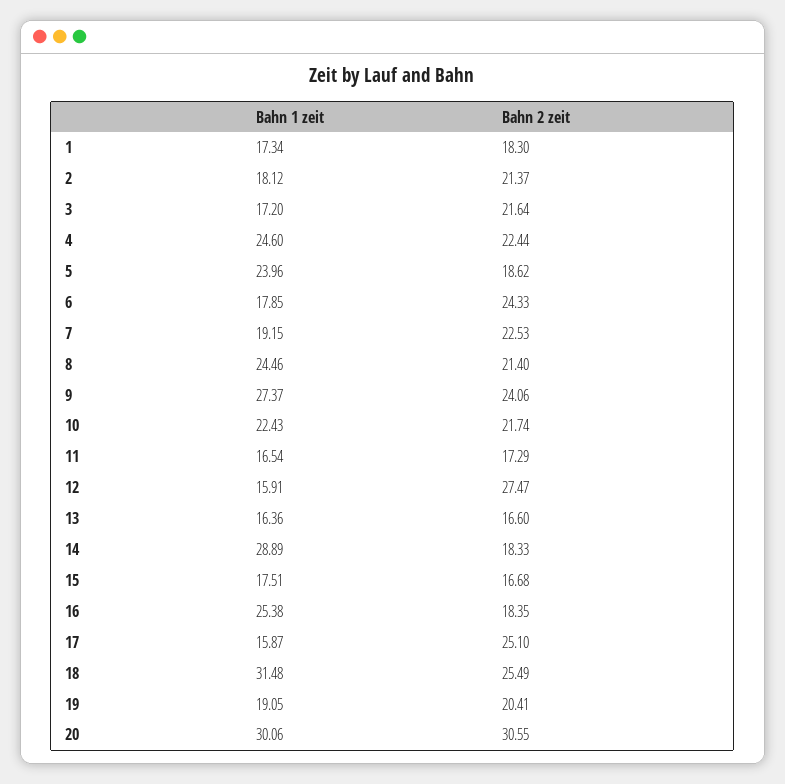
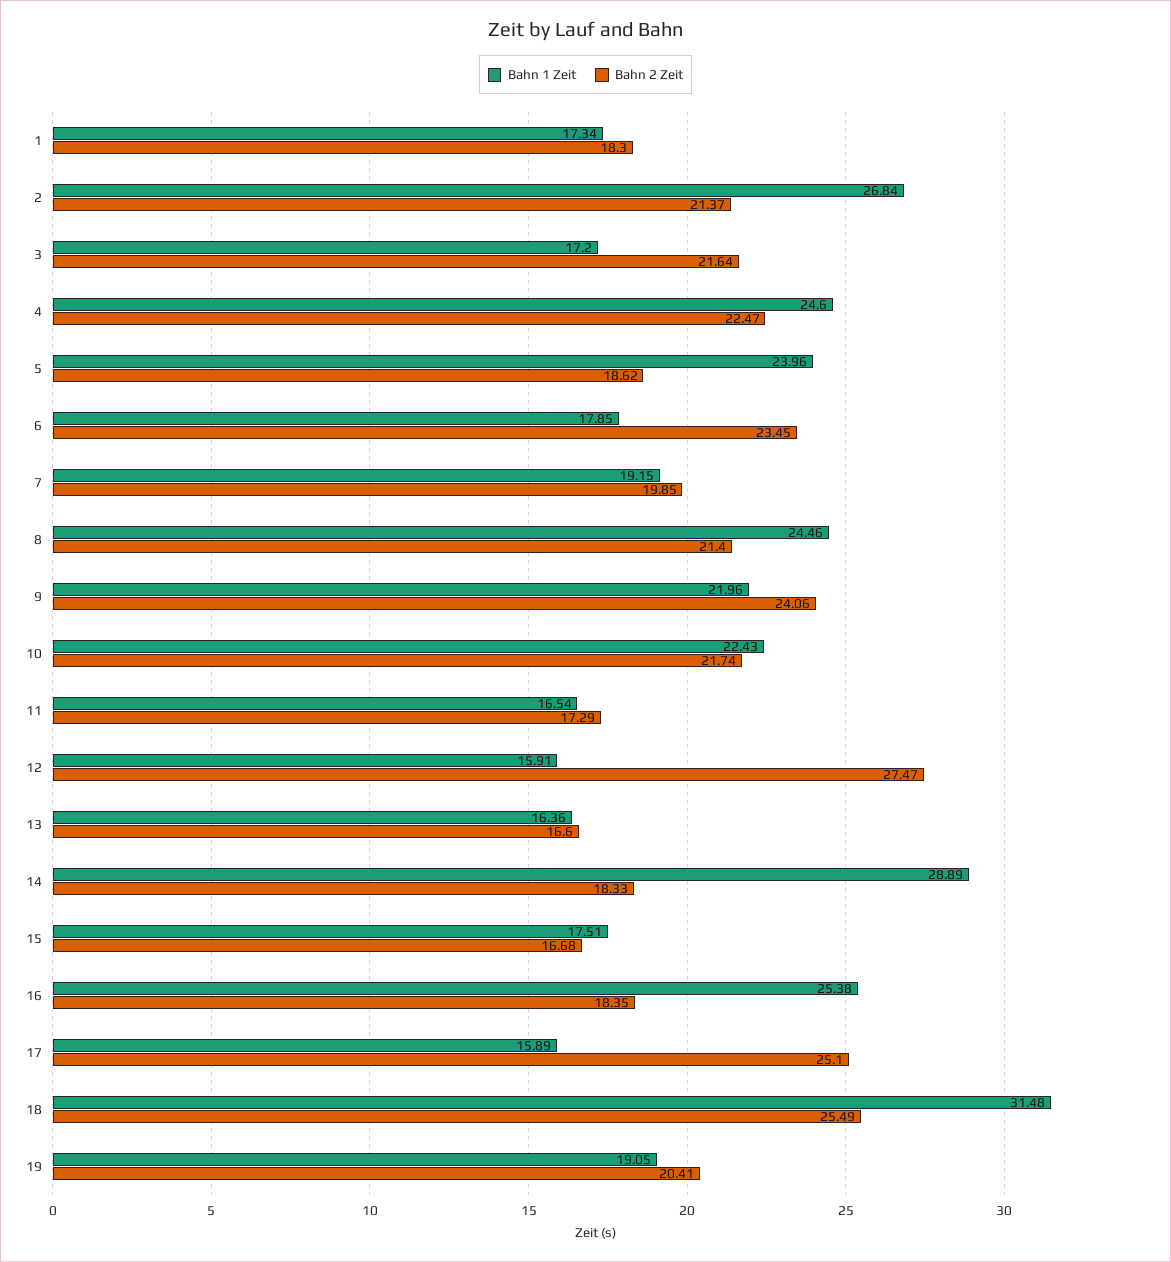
Bahn 1 zeit, 2: 18.12 -> 26.84
Bahn 2 zeit, 4: 22.44 -> 22.47
Bahn 2 zeit, 6: 24.33 -> 23.45
Bahn 2 zeit, 7: 22.53 -> 19.85
Bahn 1 zeit, 9: 27.37 -> 21.96
Bahn 1 zeit, 17: 15.87 -> 15.89
Bahn 1 zeit, 20: 30.06 -> none
Bahn 2 zeit, 20: 30.55 -> none

